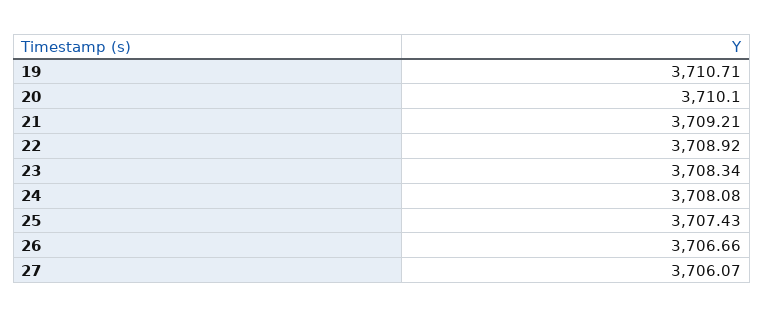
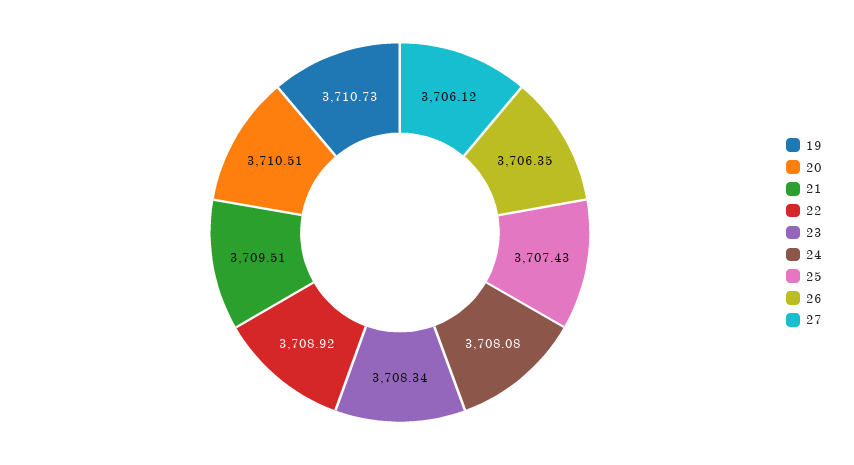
19: 3710.71 -> 3710.73
20: 3710.1 -> 3710.51
21: 3709.21 -> 3709.51
26: 3706.66 -> 3706.35
27: 3706.07 -> 3706.12

